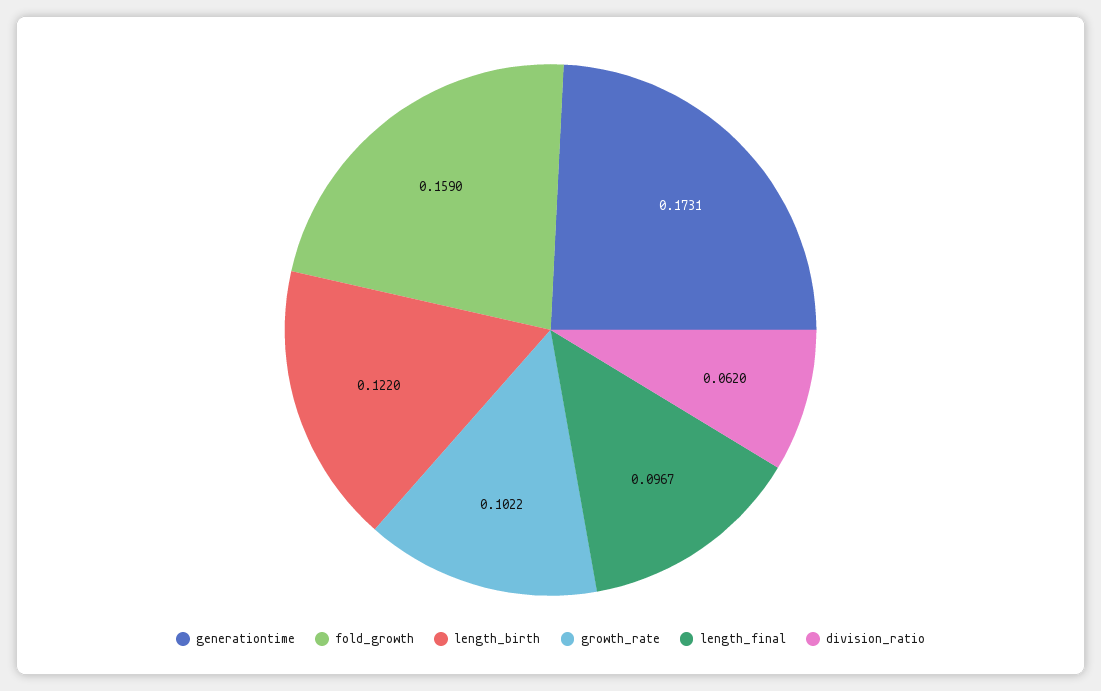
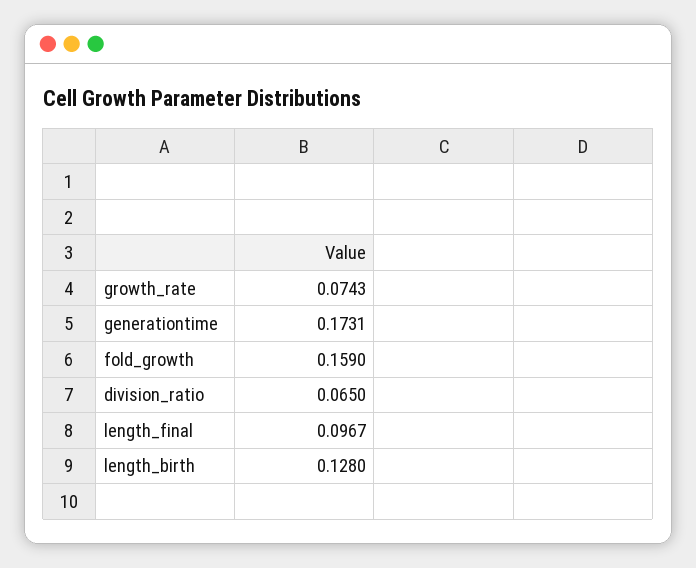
length_birth: 0.122 -> 0.128
growth_rate: 0.1022 -> 0.0743
division_ratio: 0.062 -> 0.065

